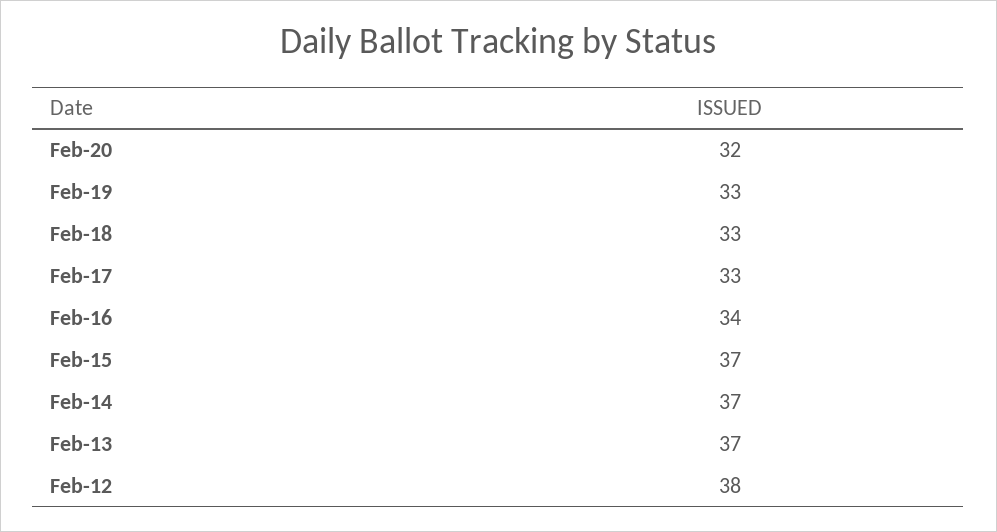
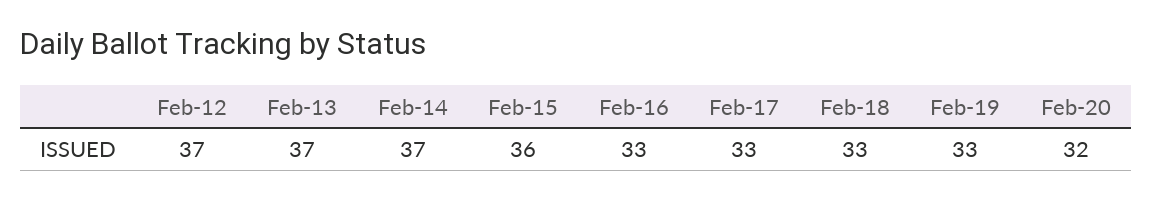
Feb-16: 34 -> 33
Feb-15: 37 -> 36
Feb-12: 38 -> 37

